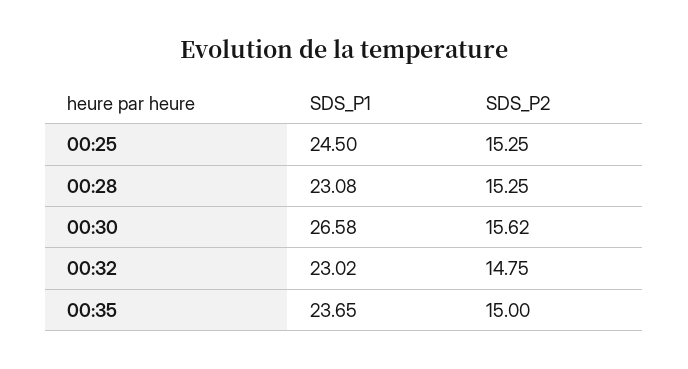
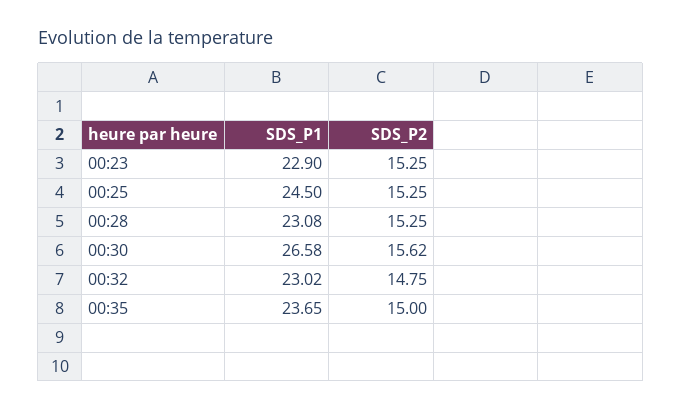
SDS_P1, 00:23: none -> 22.9
SDS_P2, 00:23: none -> 15.25

